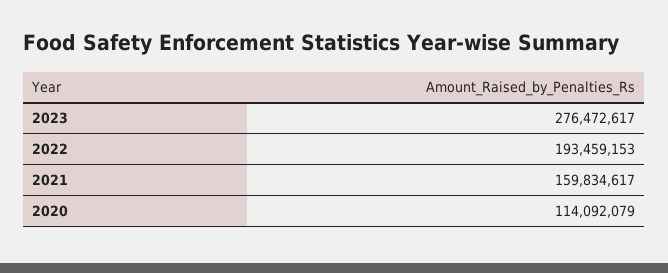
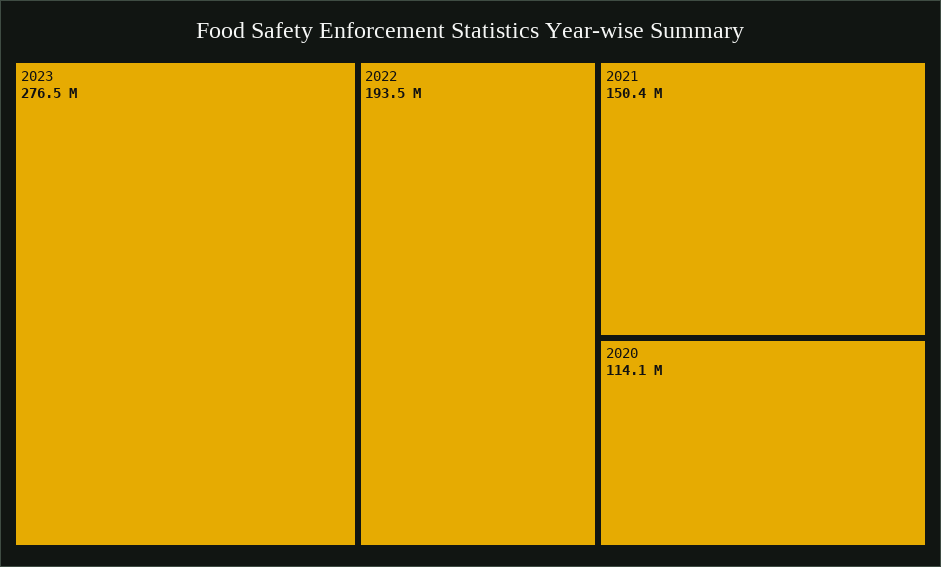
2021: 159834617 -> 150400000

